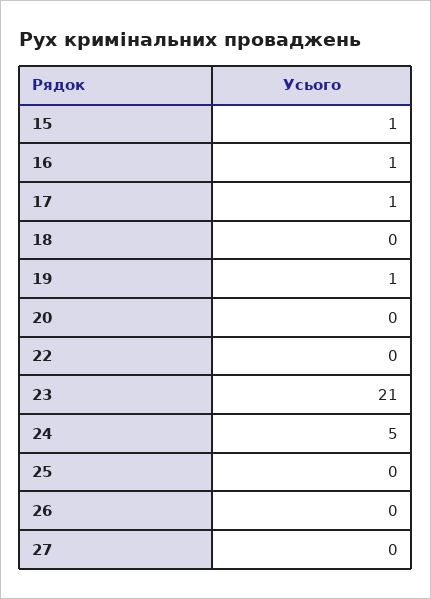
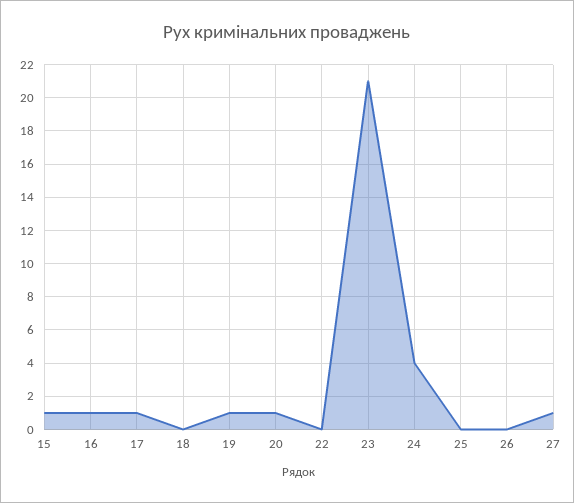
20: 0 -> 1
24: 5 -> 4
27: 0 -> 1

